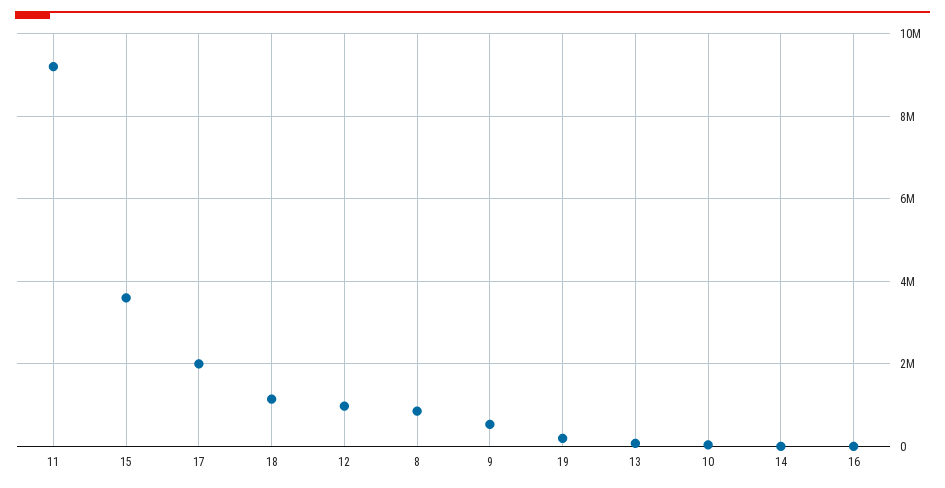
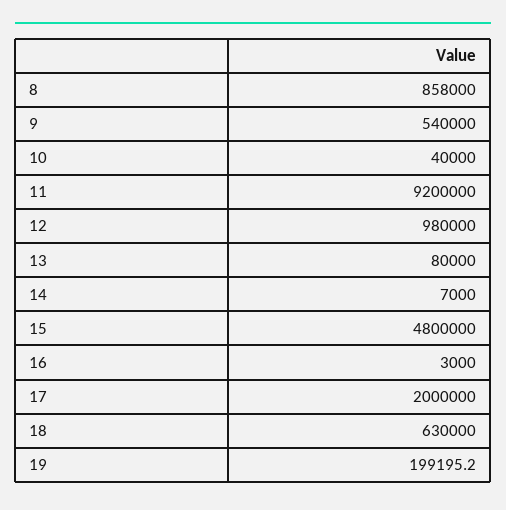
15: 3600000 -> 4800000
18: 1200000 -> 630000

